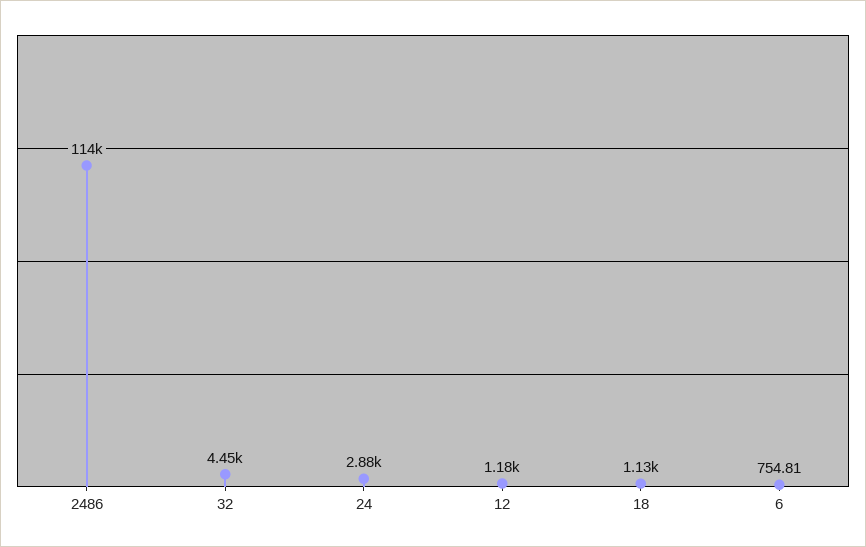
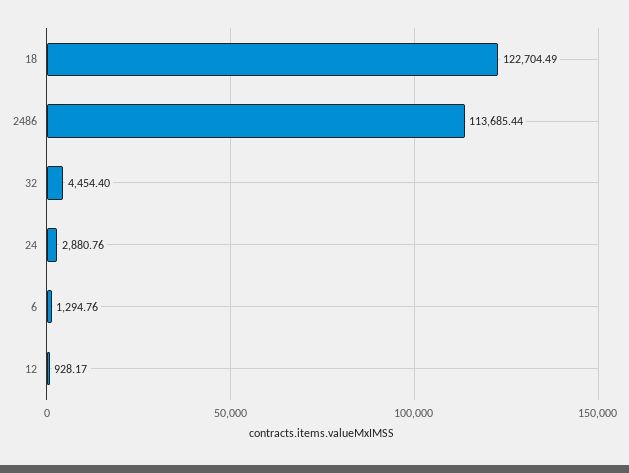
12: 1180 -> 928.17
18: 1130 -> 122704.49
6: 754.81 -> 1294.76

